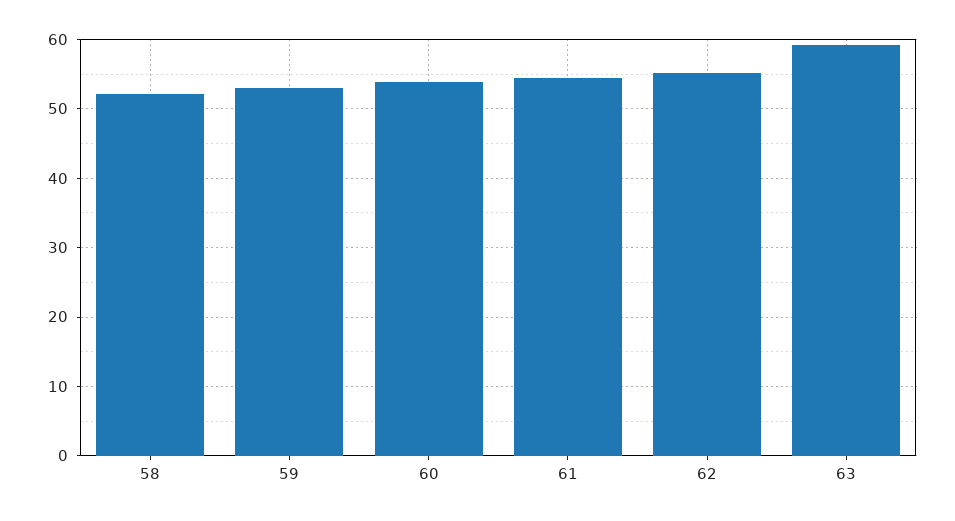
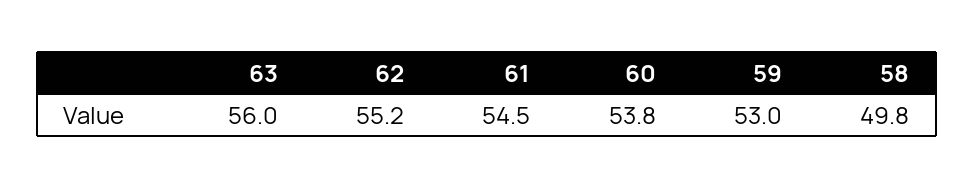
58: 52 -> 49.8
63: 59 -> 56

